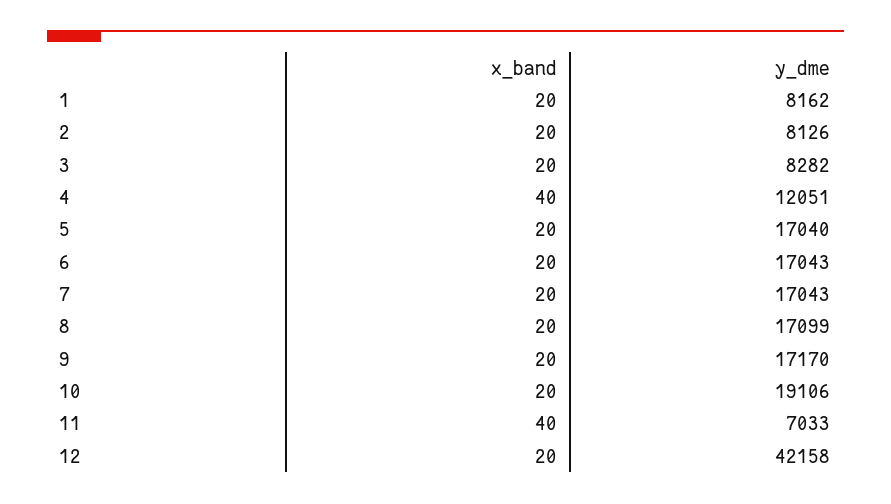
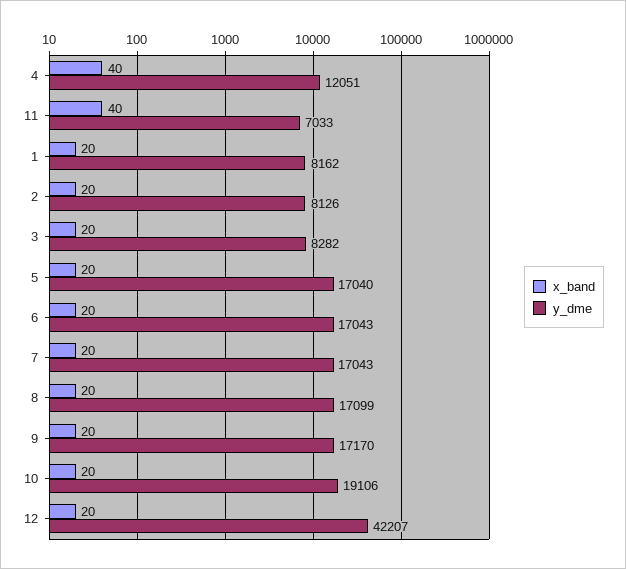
y_dme, 12: 42158 -> 42207

